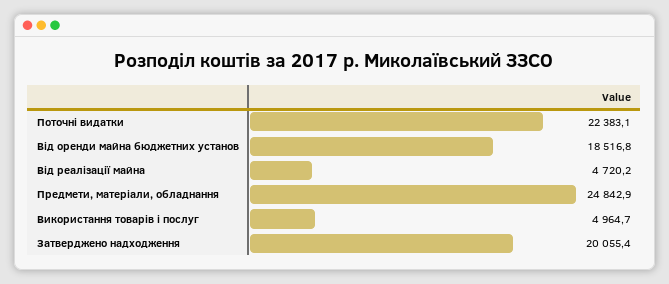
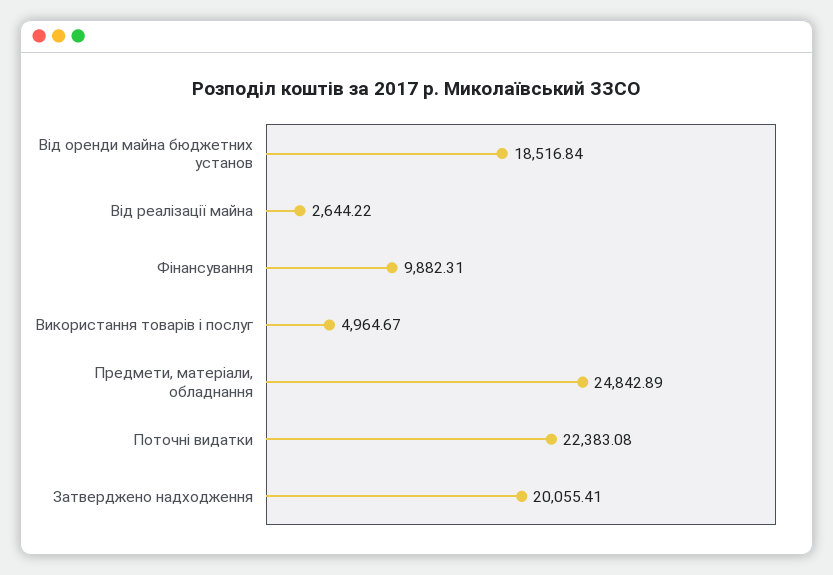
Від реалізації майна: 4720.2 -> 2644.22
Фінансування: none -> 9882.31

